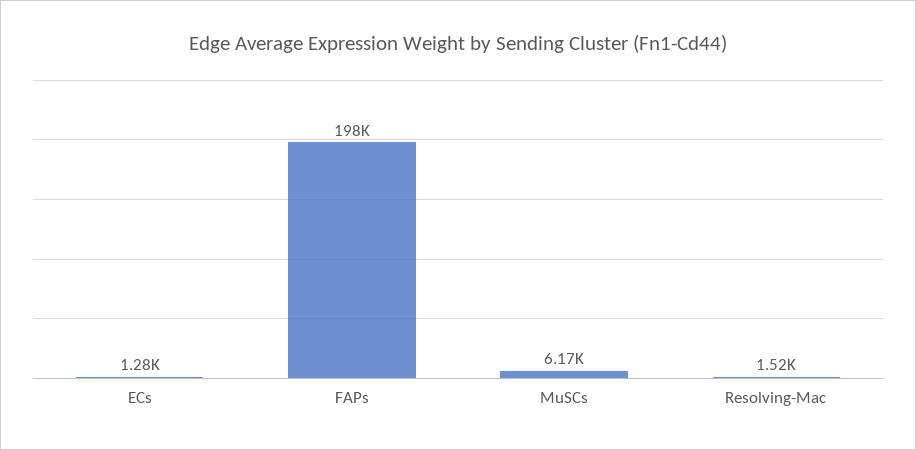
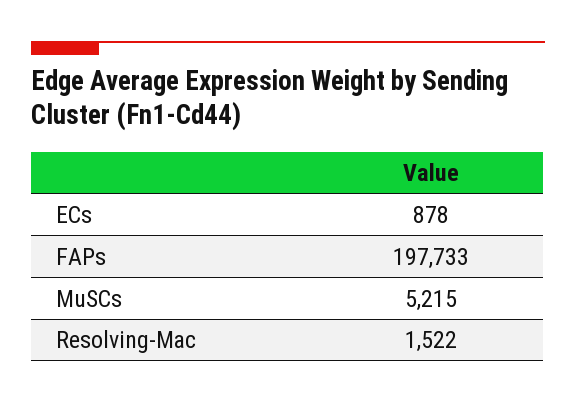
ECs: 1280 -> 878
MuSCs: 6170 -> 5215

